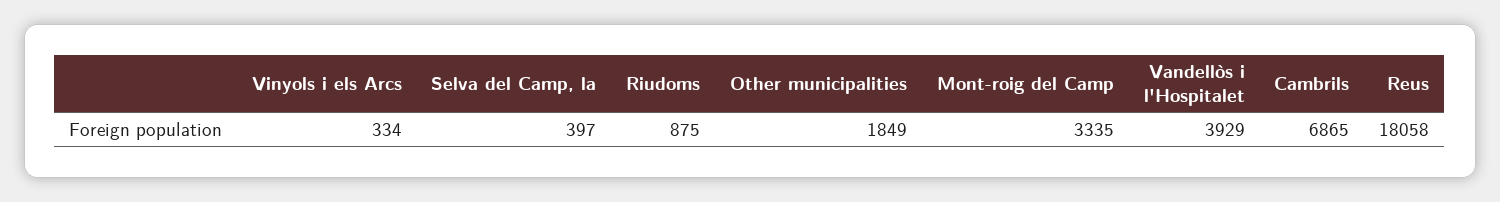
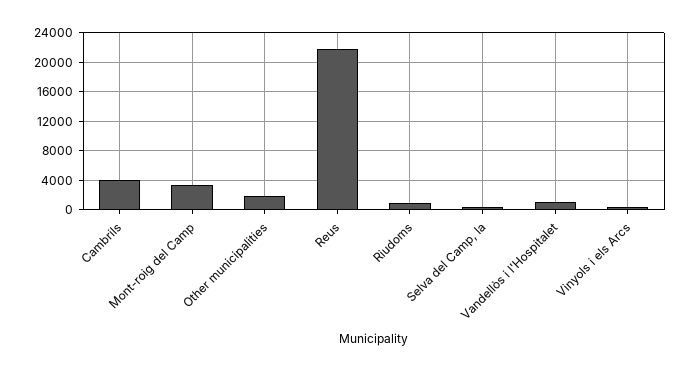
Vandellòs i l'Hospitalet: 3929 -> 1000
Cambrils: 6865 -> 4000
Reus: 18058 -> 22000

